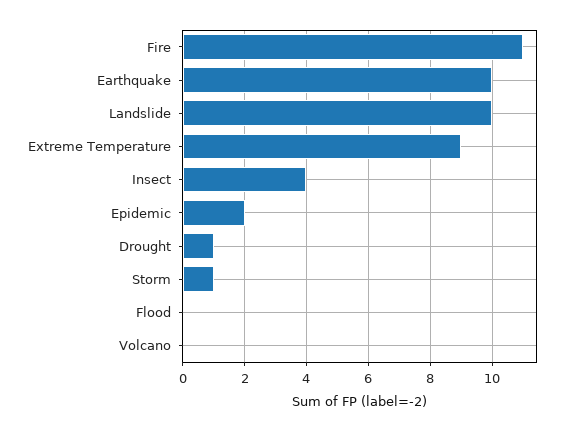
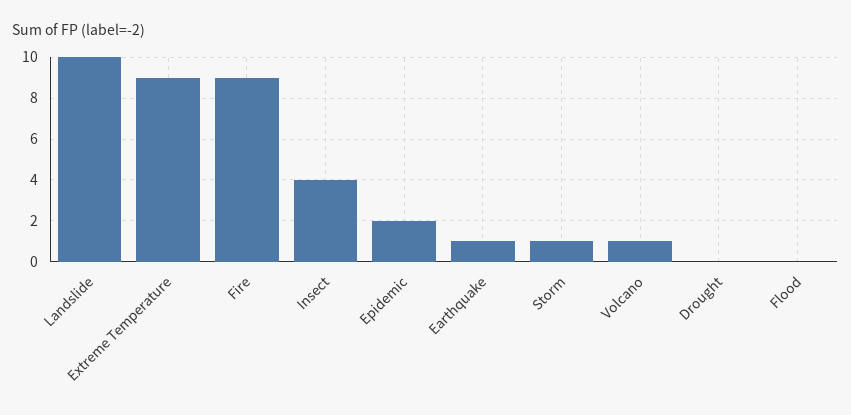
Fire: 11 -> 9
Earthquake: 10 -> 1
Drought: 1 -> 0
Volcano: 0 -> 1

